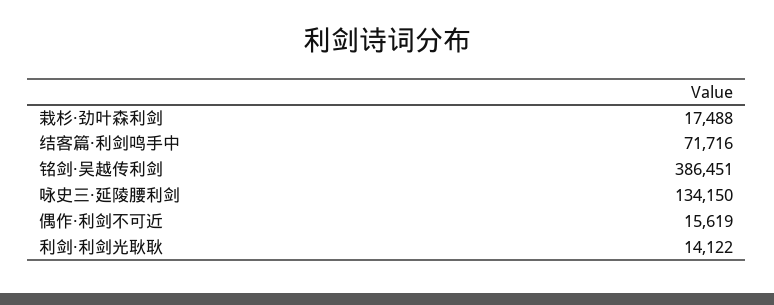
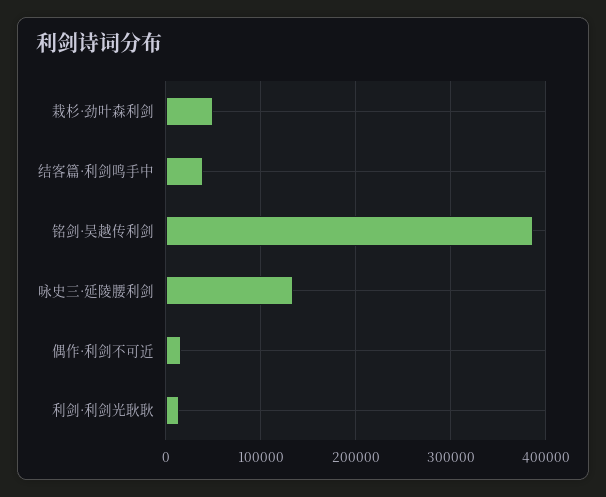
栽杉·劲叶森利剑: 17488 -> 50000
结客篇·利剑鸣手中: 71716 -> 40000

